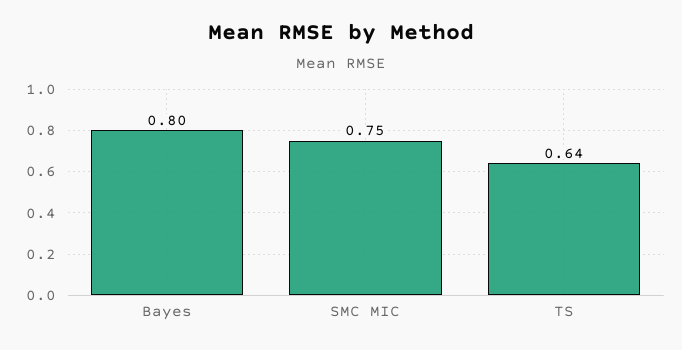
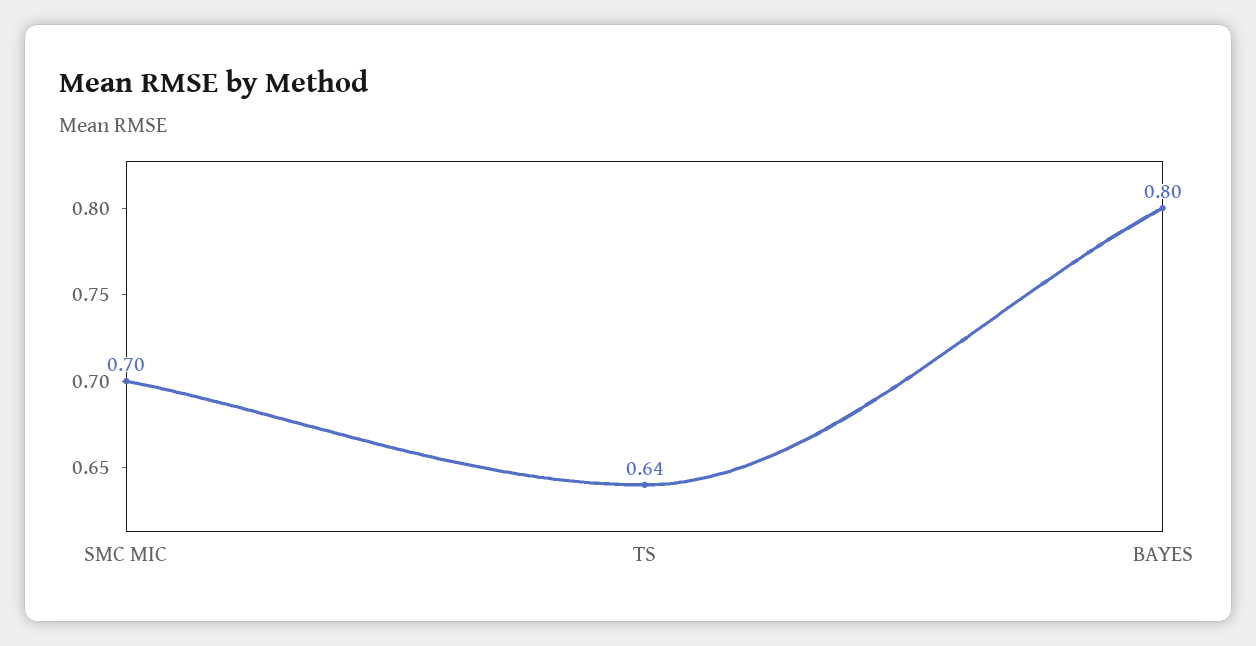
SMC MIC: 0.75 -> 0.7

